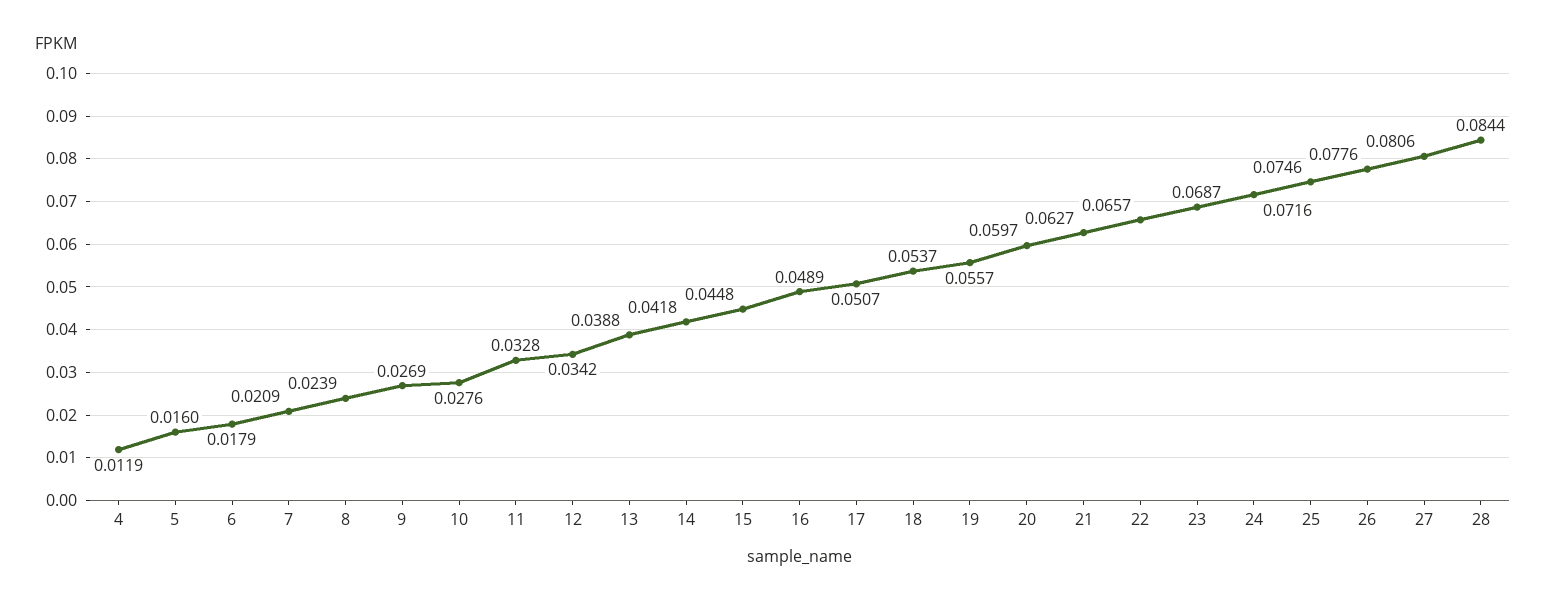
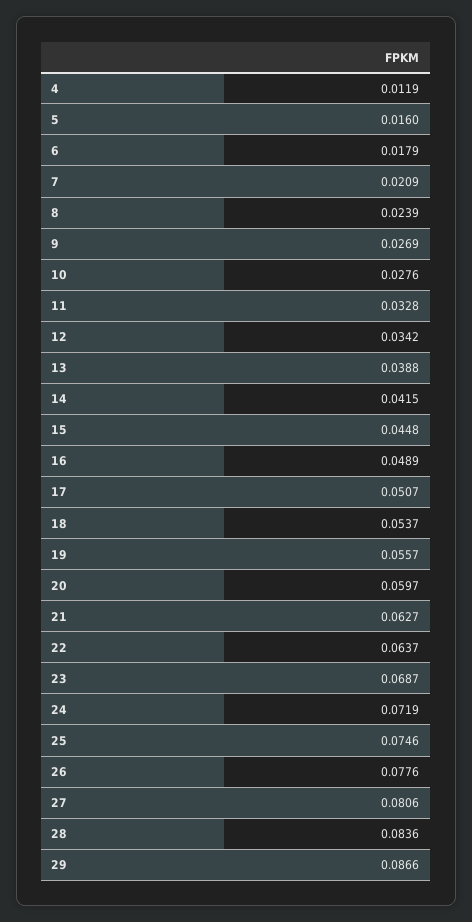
14: 0.0418 -> 0.0415
22: 0.0657 -> 0.0637
24: 0.0716 -> 0.0719
28: 0.0844 -> 0.0836
29: none -> 0.0866

